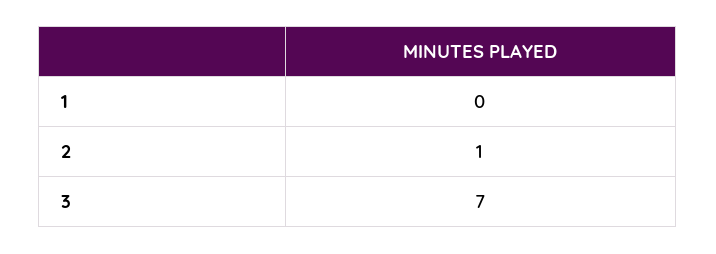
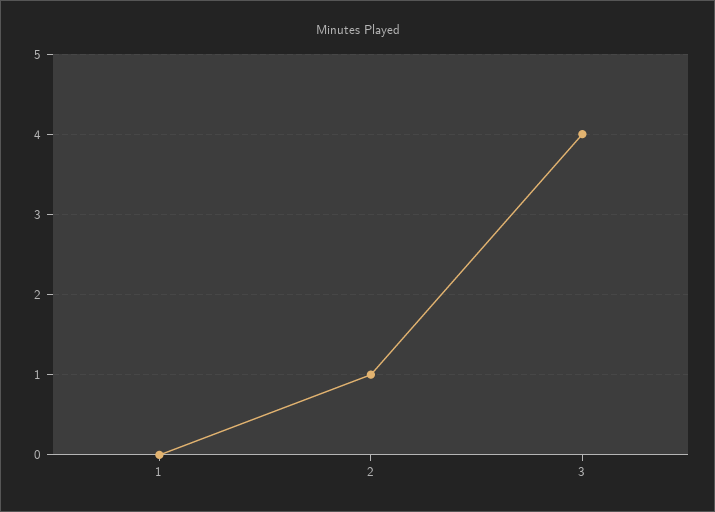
3: 7 -> 4

